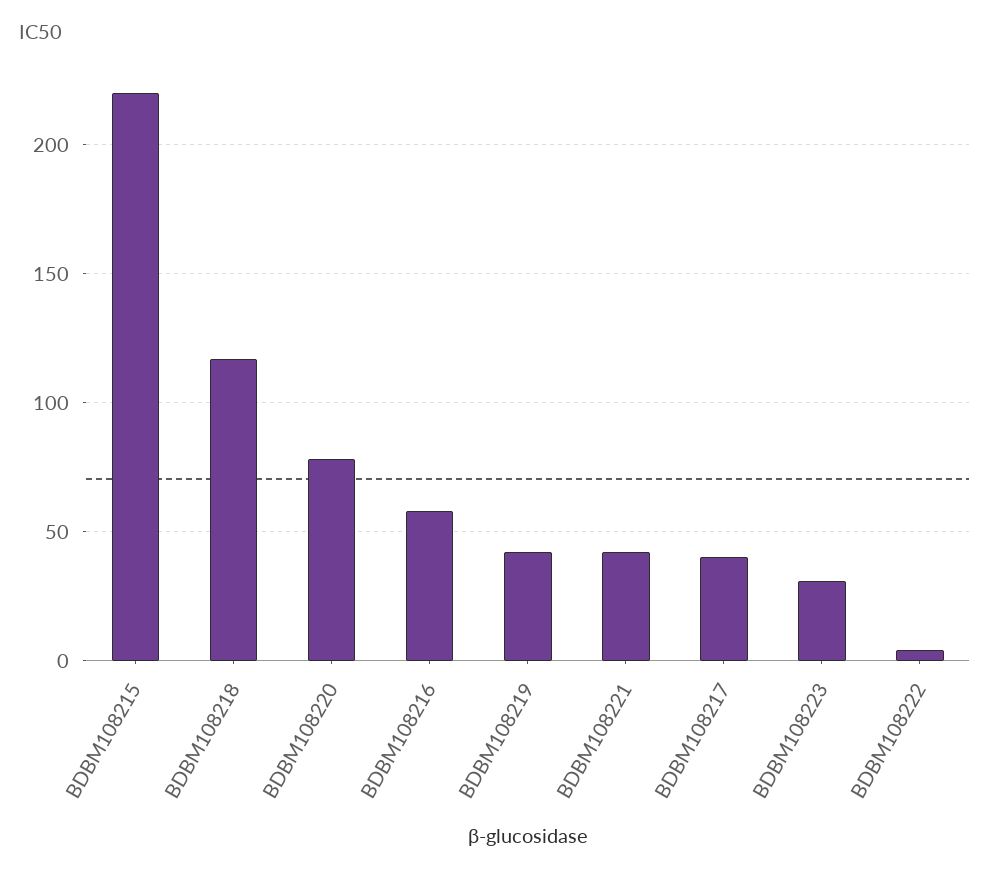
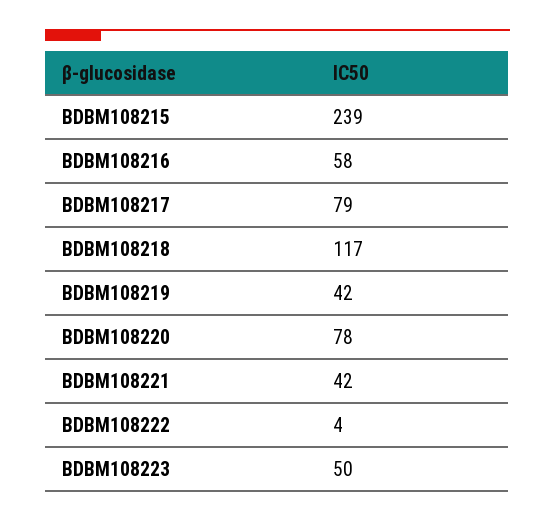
BDBM108215: 220 -> 239
BDBM108217: 40 -> 79
BDBM108223: 30 -> 50

